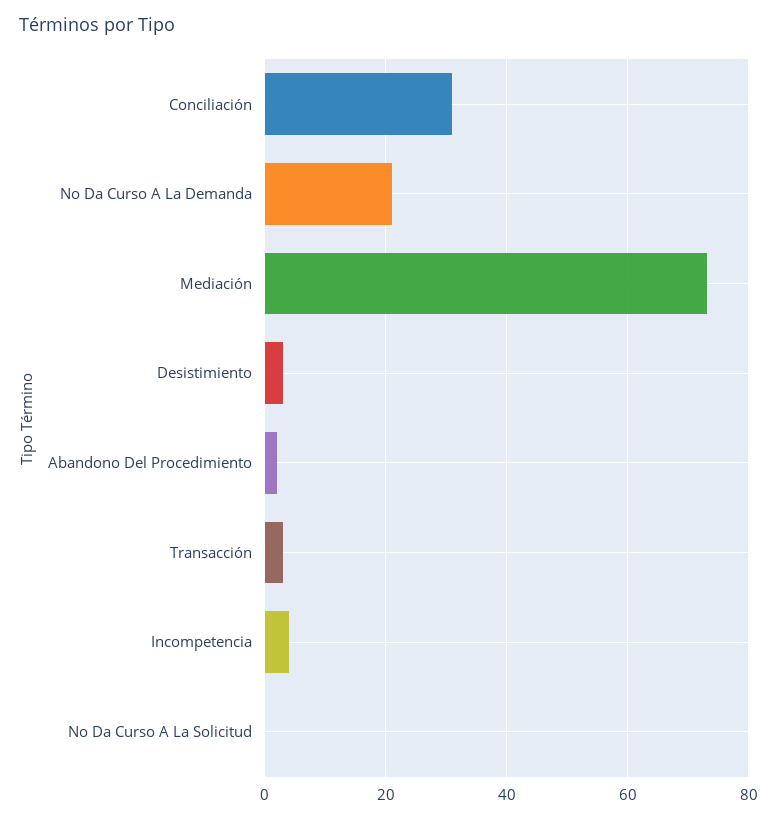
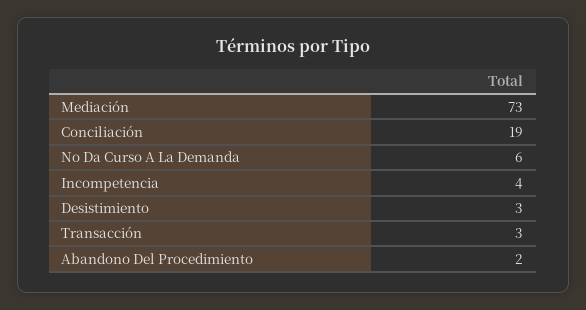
Conciliación: 30 -> 19
No Da Curso A La Demanda: 20 -> 6
No Da Curso A La Solicitud: 0 -> none

